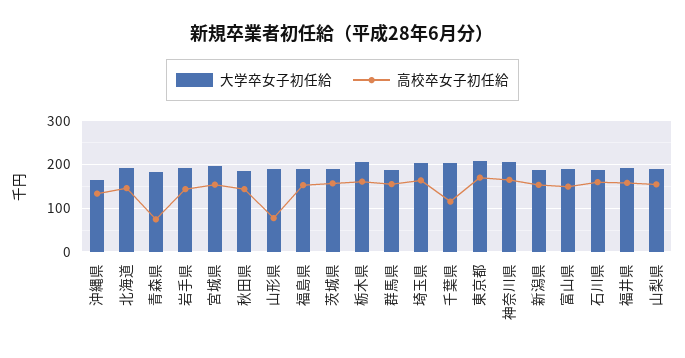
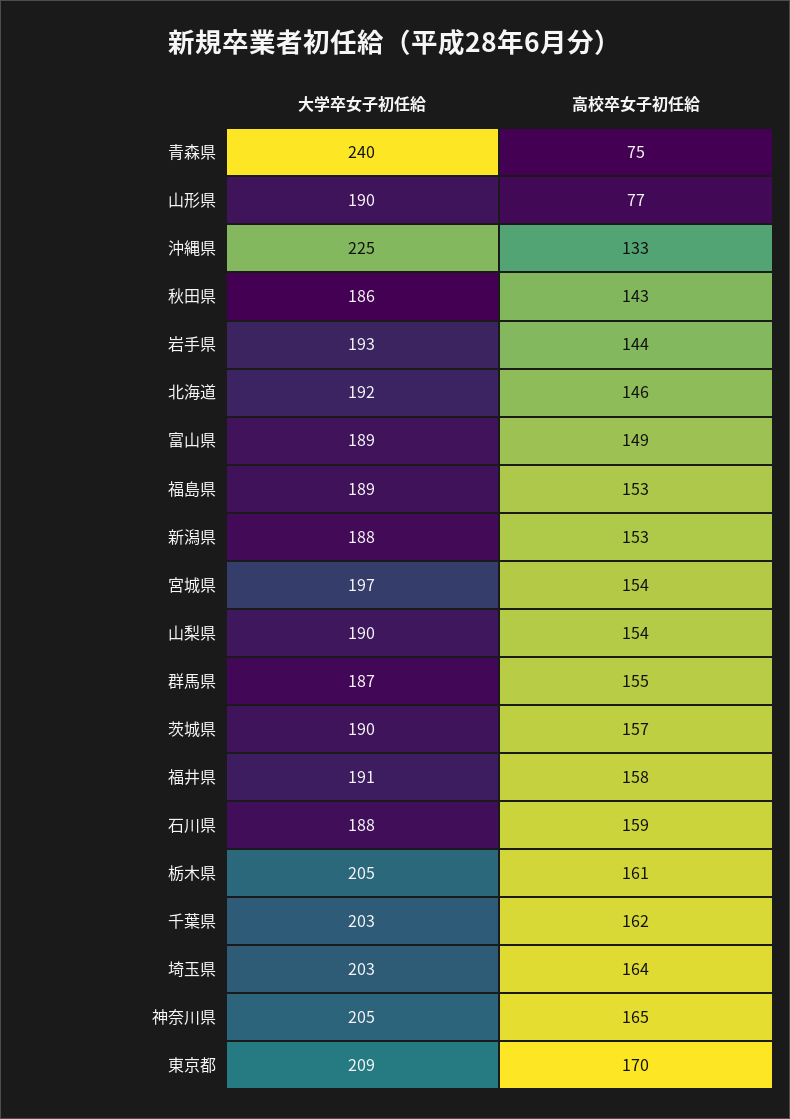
大学卒女子初任給, 沖縄県: 160 -> 225
大学卒女子初任給, 青森県: 180 -> 240
高校卒女子初任給, 千葉県: 120 -> 162

